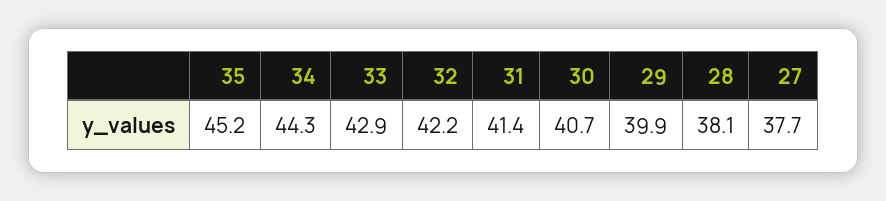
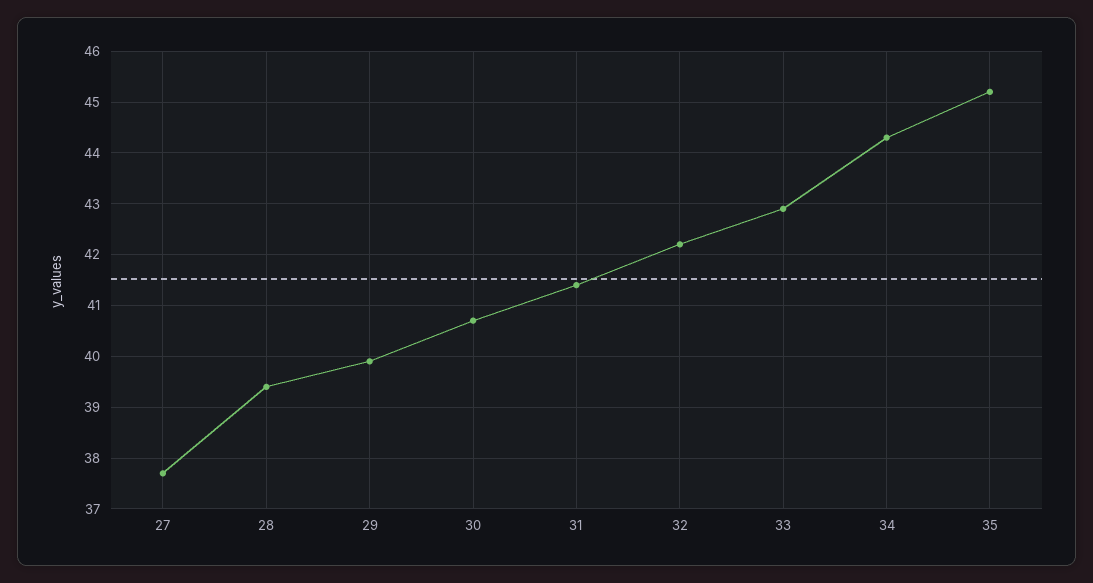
28: 38.1 -> 39.5

